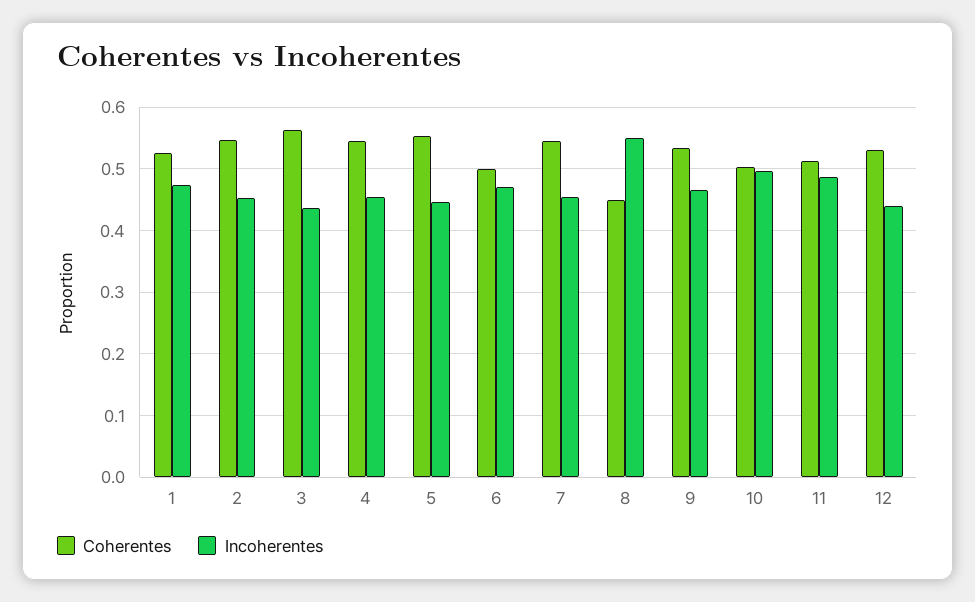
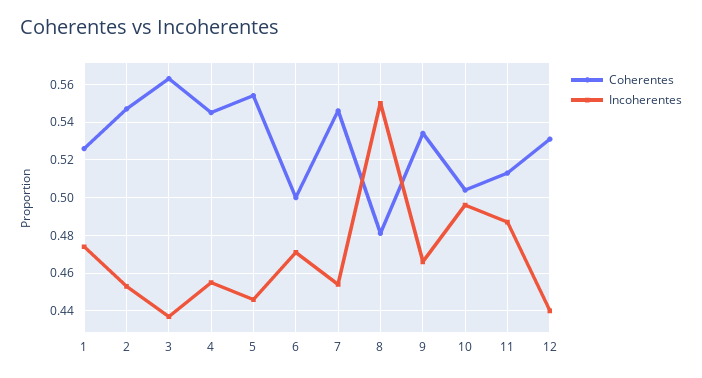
Coherentes, 8: 0.45 -> 0.48

